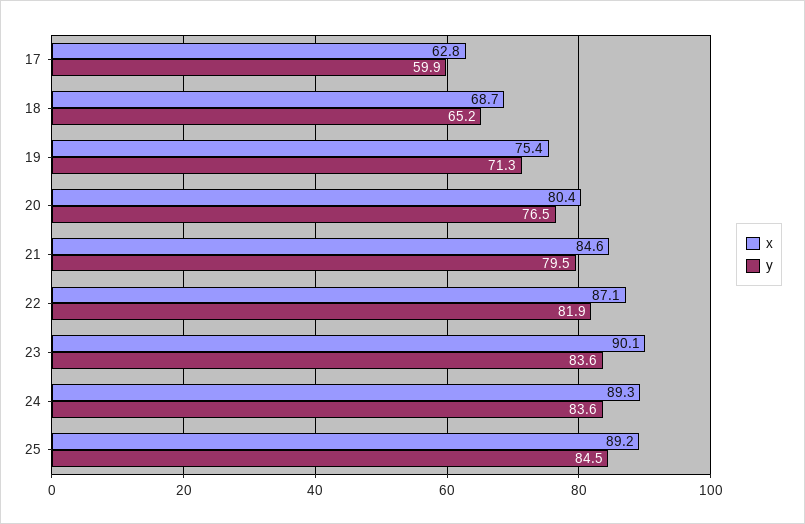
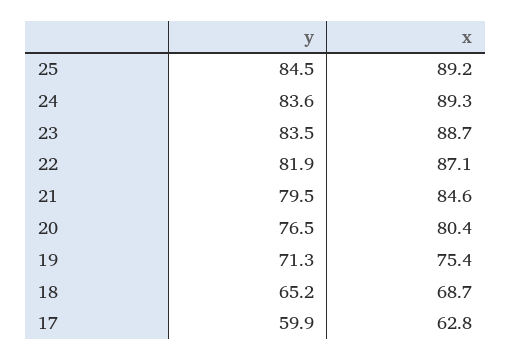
x, 23: 90.1 -> 88.7
y, 23: 83.6 -> 83.5

